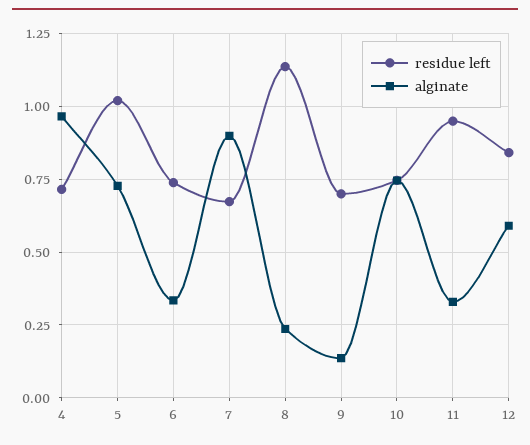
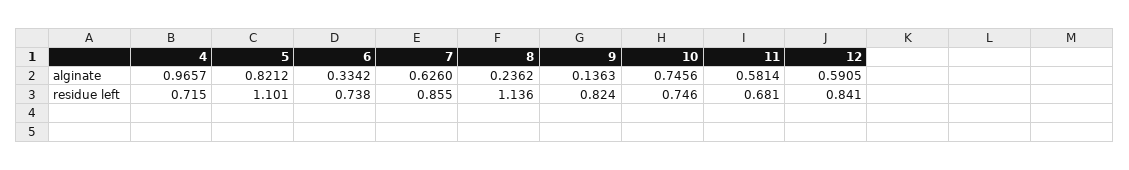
residue left, 5: 1.025 -> 1.101
alginate, 5: 0.725 -> 0.8212
residue left, 7: 0.675 -> 0.855
alginate, 7: 0.9 -> 0.626
residue left, 9: 0.7 -> 0.824
residue left, 11: 0.95 -> 0.681
alginate, 11: 0.325 -> 0.5814

